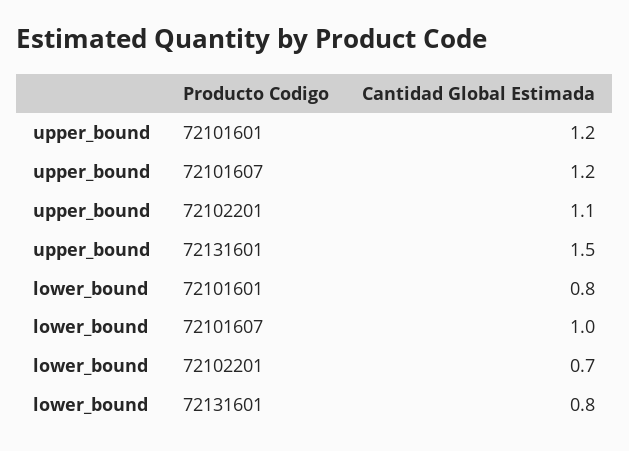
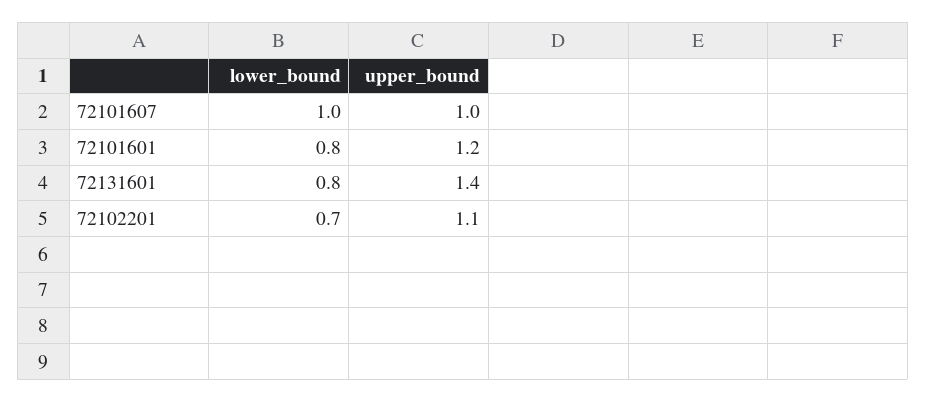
upper_bound, 72101607: 1.2 -> 1
upper_bound, 72131601: 1.5 -> 1.4

